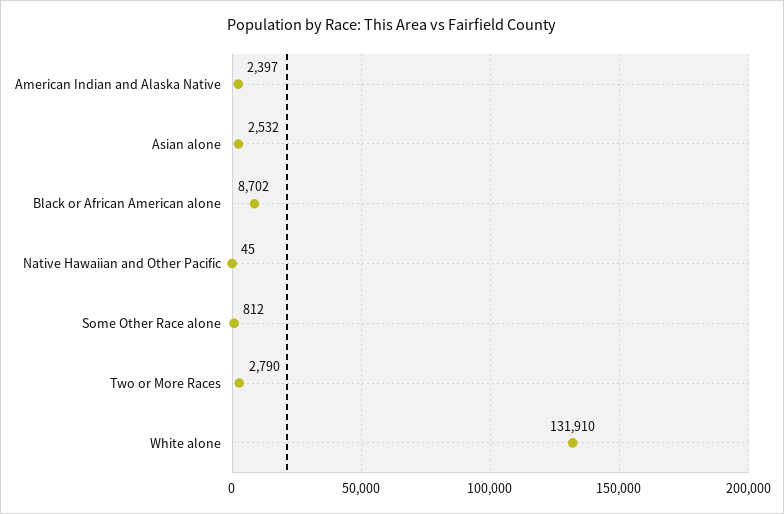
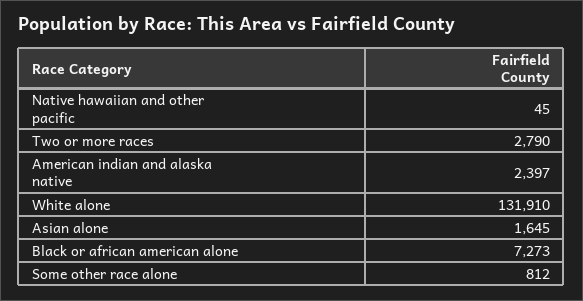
Asian alone: 2532 -> 1645
Black or African American alone: 8702 -> 7273

